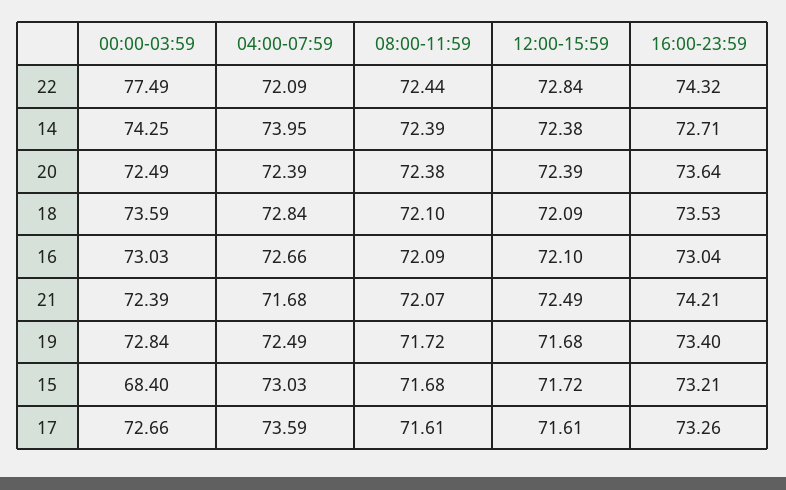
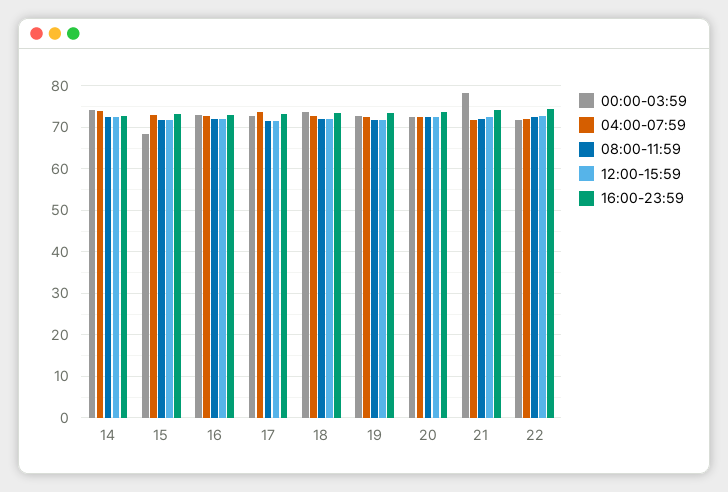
00:00-03:59, 22: 77.49 -> 72
00:00-03:59, 21: 72.39 -> 78

